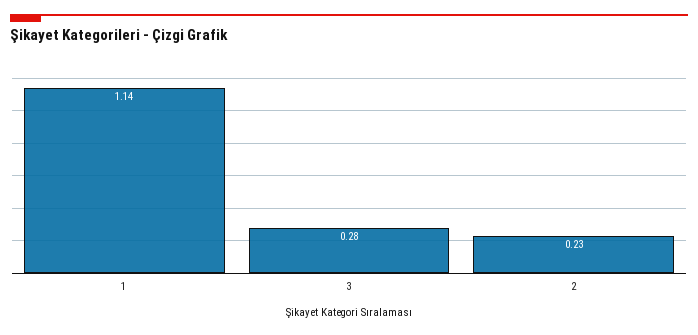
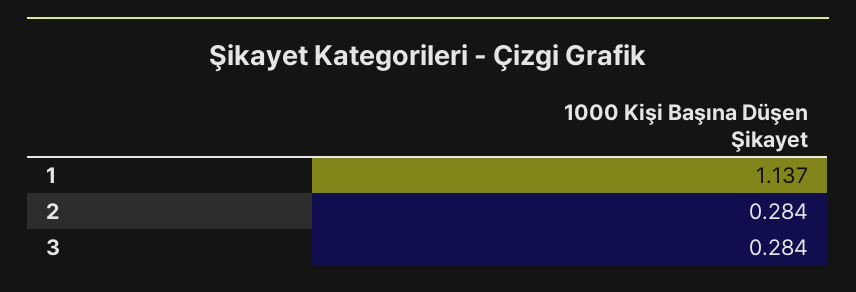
2: 0.23 -> 0.284

